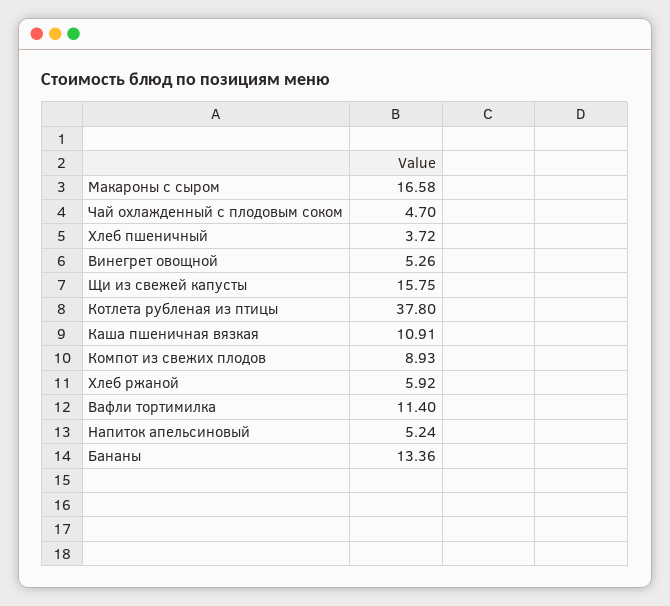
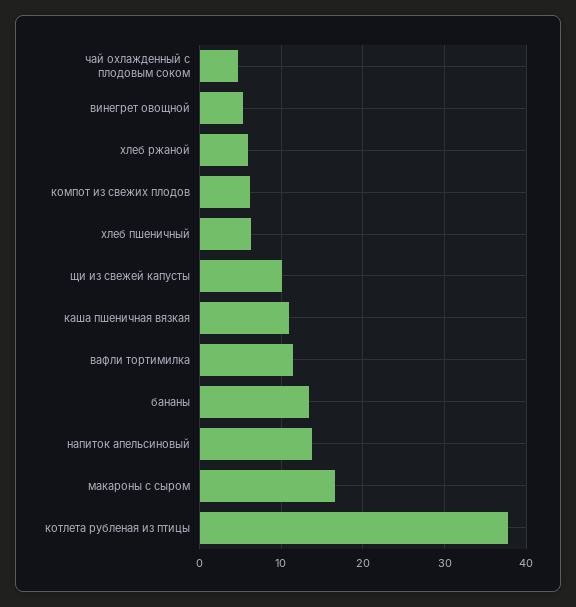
Хлеб пшеничный: 3.72 -> 6
Щи из свежей капусты: 15.75 -> 10
Компот из свежих плодов: 8.93 -> 6
Напиток апельсиновый: 5.24 -> 14

